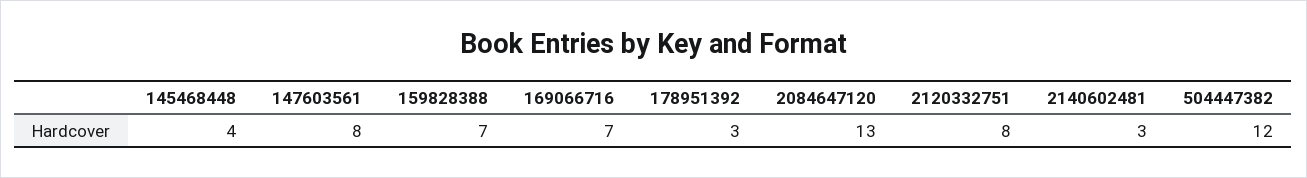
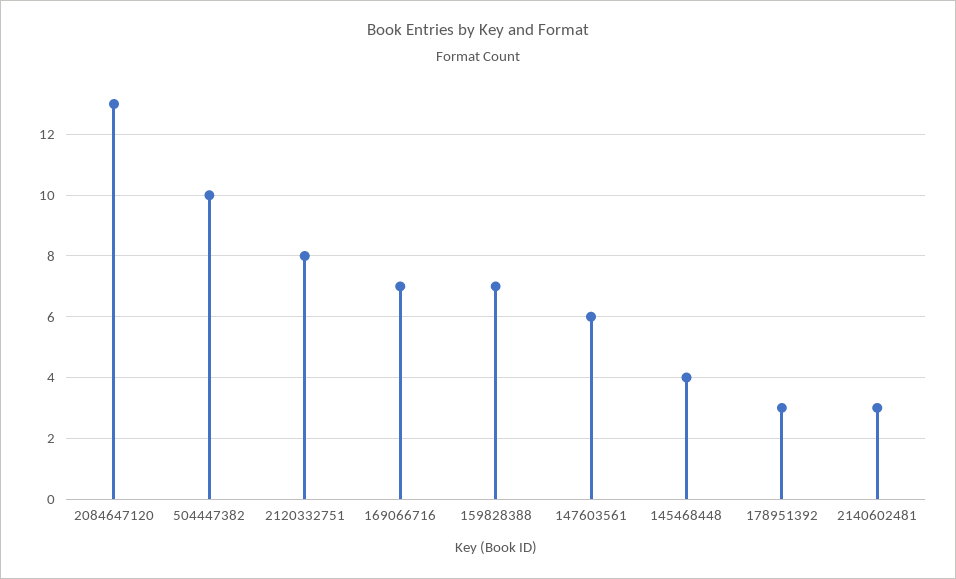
147603561: 8 -> 6
504447382: 12 -> 10

